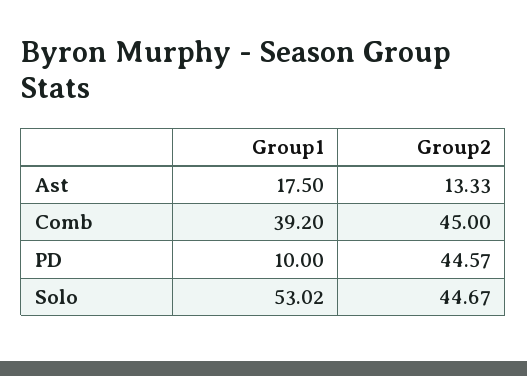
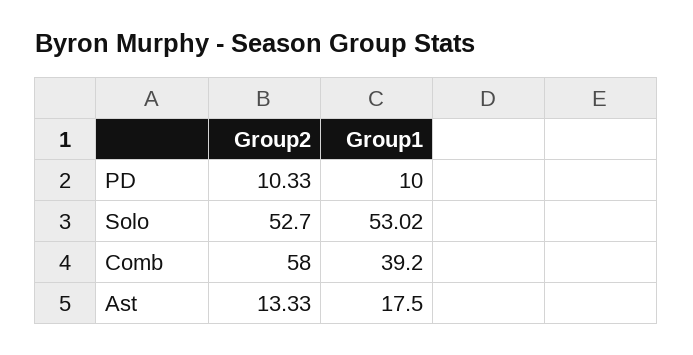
Group2, Comb: 45 -> 58
Group2, PD: 44.57 -> 10.33
Group2, Solo: 44.67 -> 52.7

